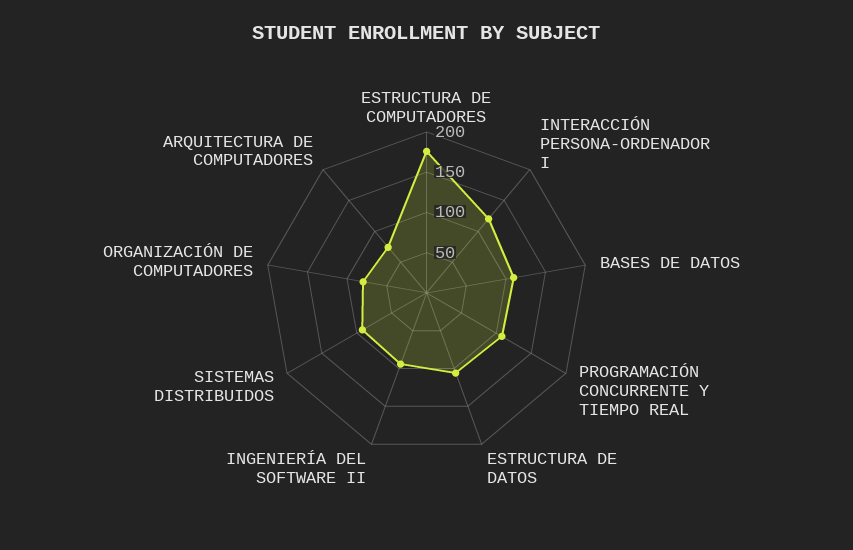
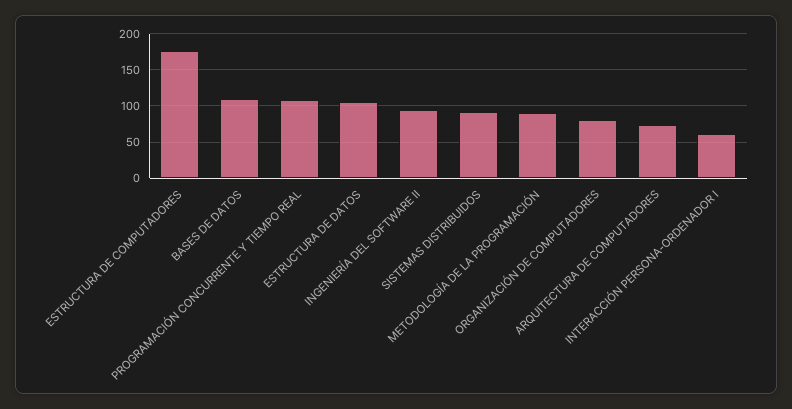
INTERACCIÓN PERSONA-ORDENADOR I: 120 -> 60
METODOLOGÍA DE LA PROGRAMACIÓN: none -> 90

